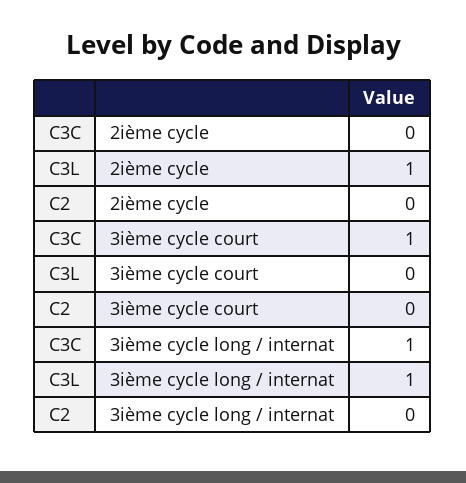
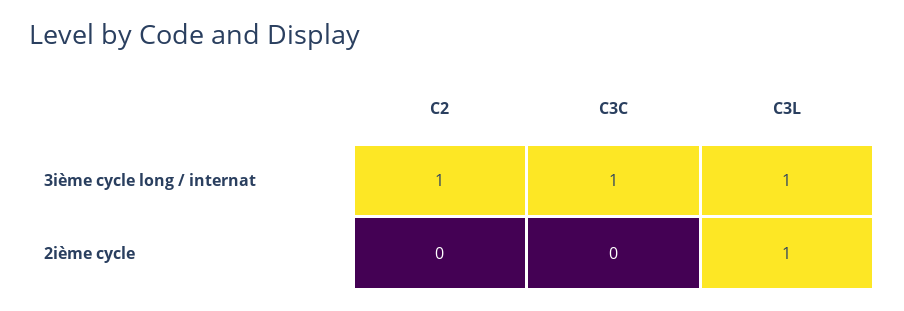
C3C, 3ième cycle court: 1 -> none
C3L, 3ième cycle court: 0 -> none
C2, 3ième cycle court: 0 -> none
C2, 3ième cycle long / internat: 0 -> 1

